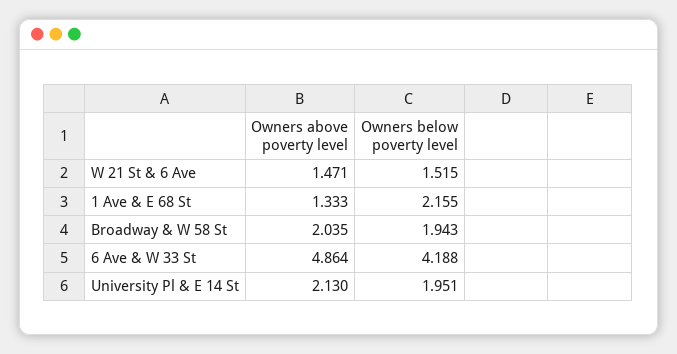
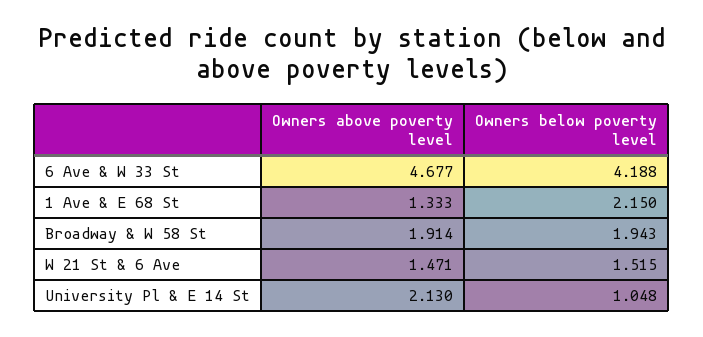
Owners below poverty level, 1 Ave & E 68 St: 2.155 -> 2.15
Owners above poverty level, Broadway & W 58 St: 2.035 -> 1.914
Owners above poverty level, 6 Ave & W 33 St: 4.864 -> 4.677
Owners below poverty level, University Pl & E 14 St: 1.951 -> 1.048

